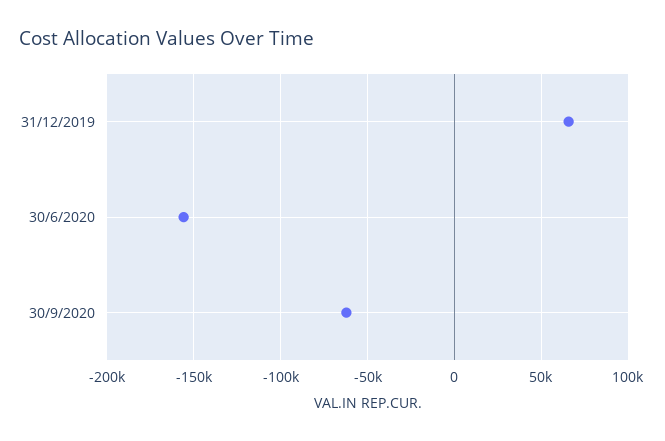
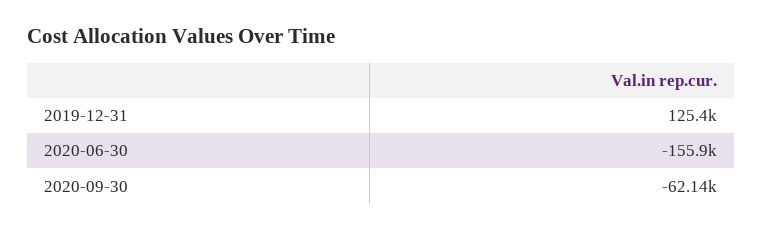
31/12/2019: 65000 -> 125400

